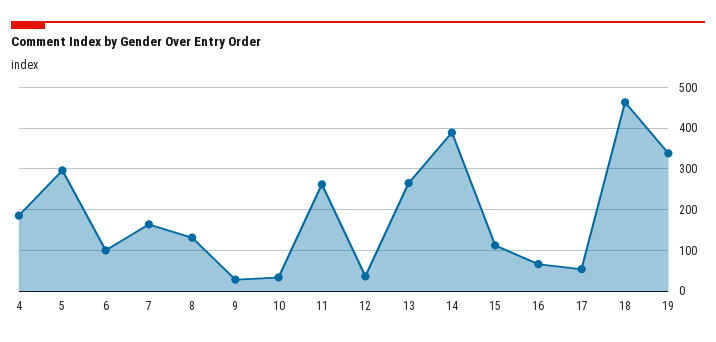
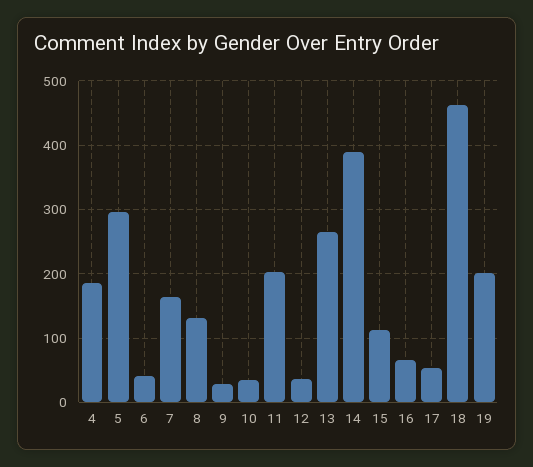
6: 100 -> 40
11: 260 -> 200
19: 340 -> 200

